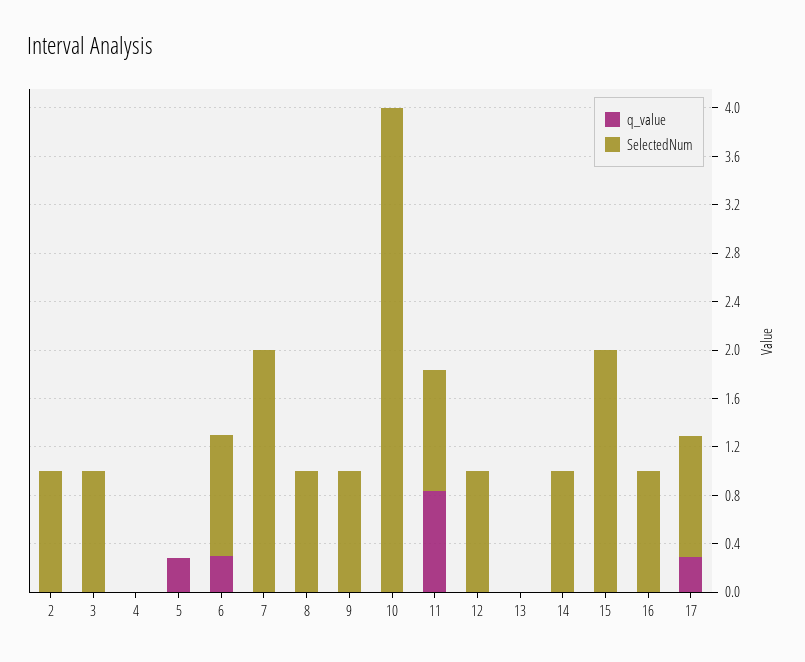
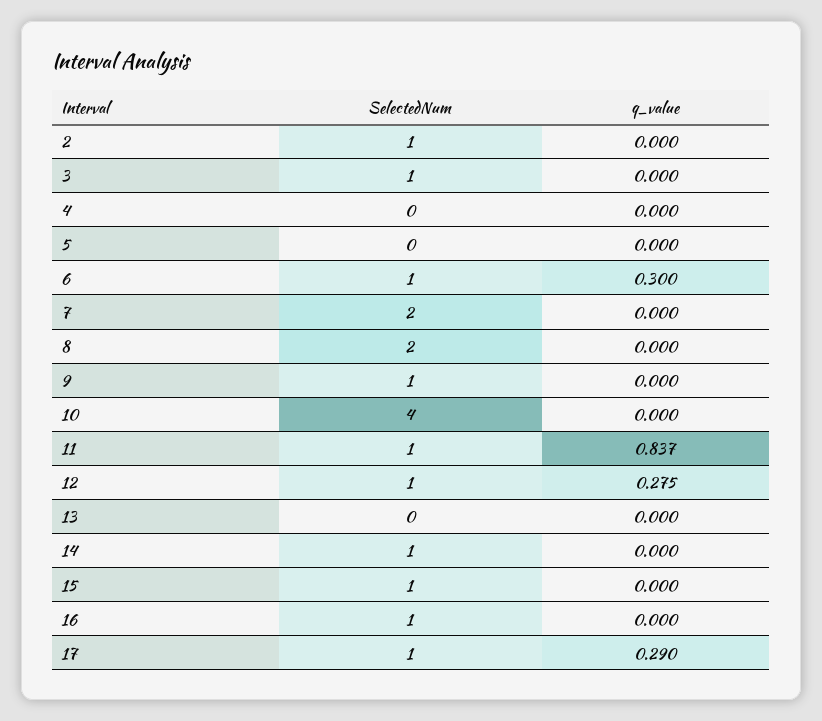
q_value, 5: 0.3 -> 0
SelectedNum, 8: 1 -> 2
q_value, 12: 0 -> 0.275
SelectedNum, 15: 2 -> 1

